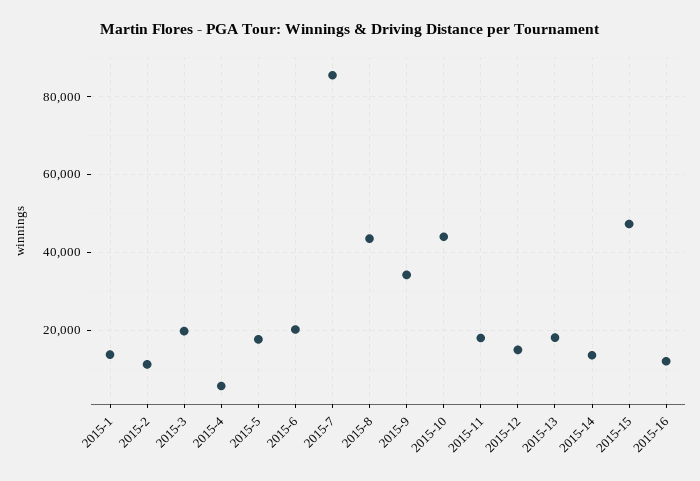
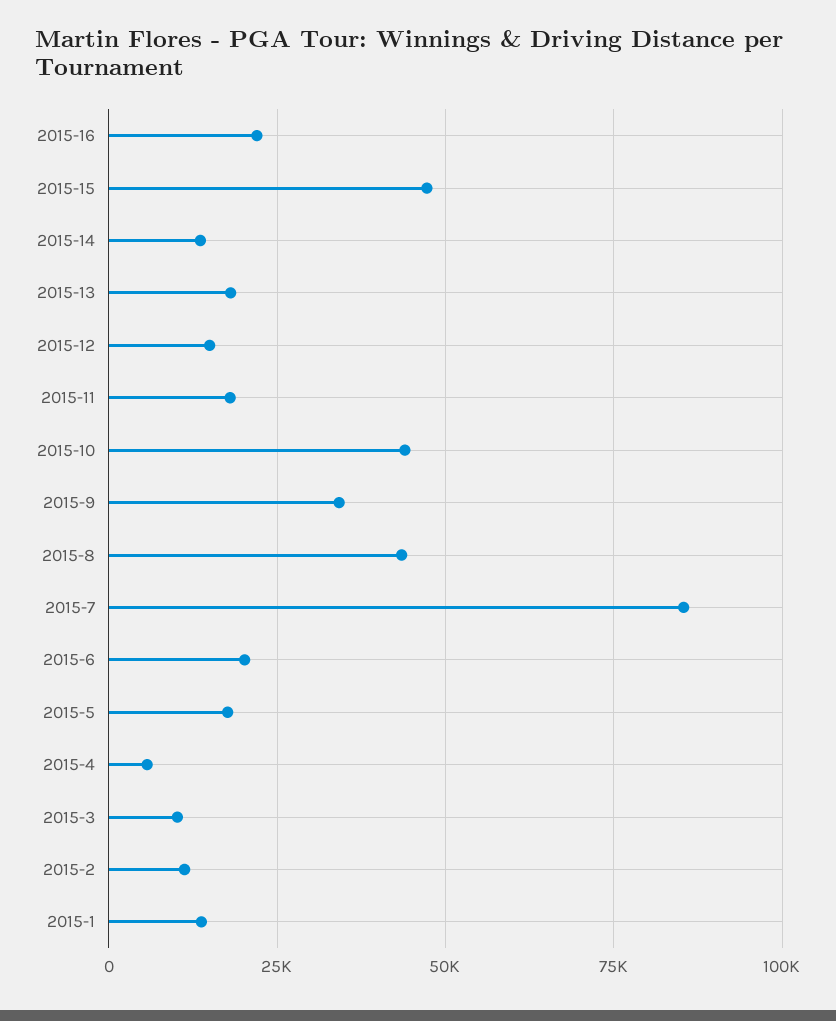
2015-3: 20000 -> 10000
2015-16: 12000 -> 22500

